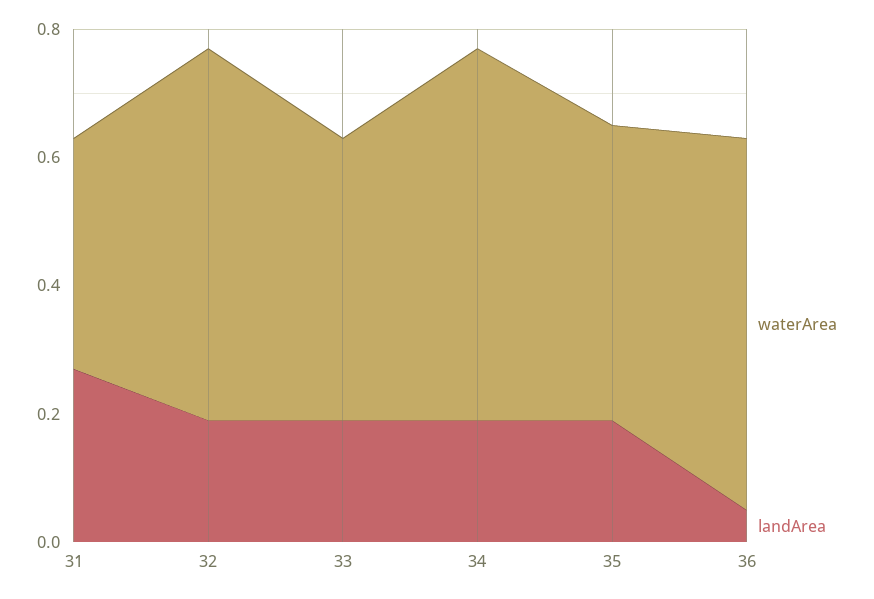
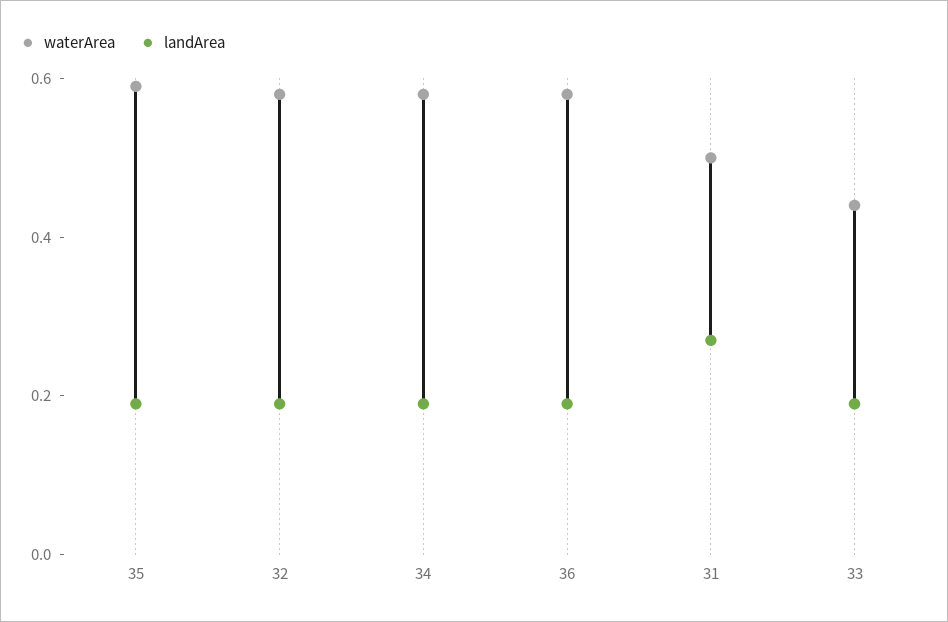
waterArea, 31: 0.35 -> 0.5
waterArea, 35: 0.45 -> 0.6
landArea, 36: 0.05 -> 0.2

